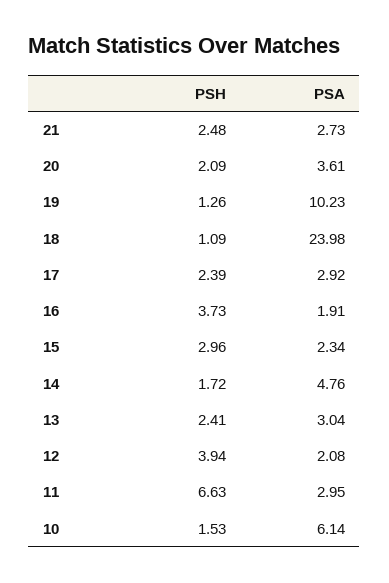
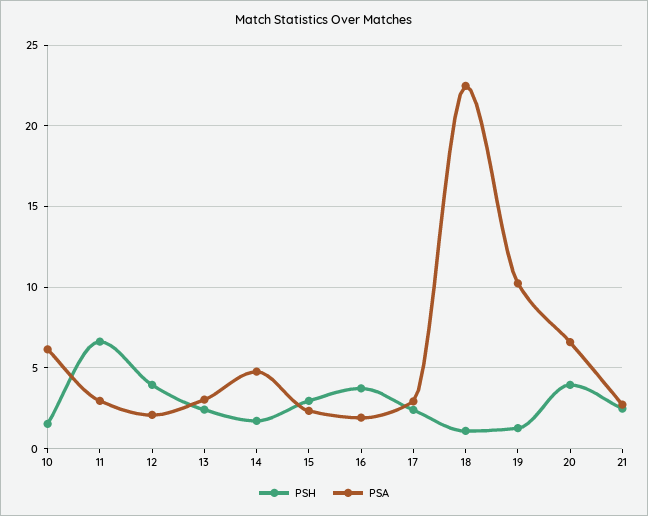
PSH, 20: 2.09 -> 4
PSA, 20: 3.61 -> 6.5
PSA, 18: 23.98 -> 22.5

